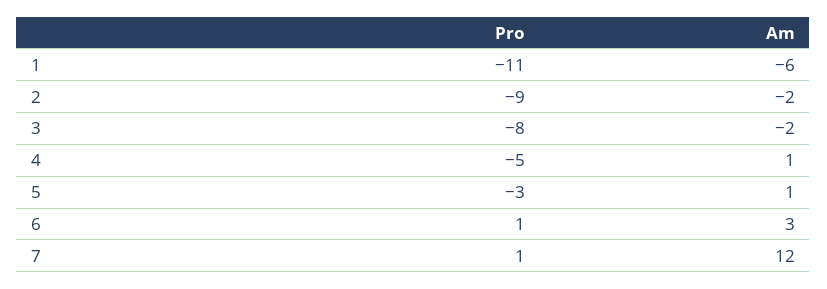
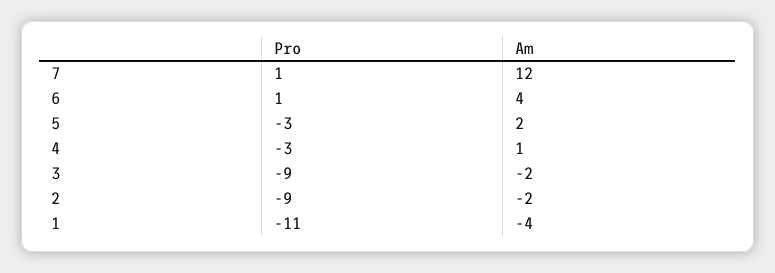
Am, 1: -6 -> -4
Pro, 3: -8 -> -9
Pro, 4: -5 -> -3
Am, 5: 1 -> 2
Am, 6: 3 -> 4

